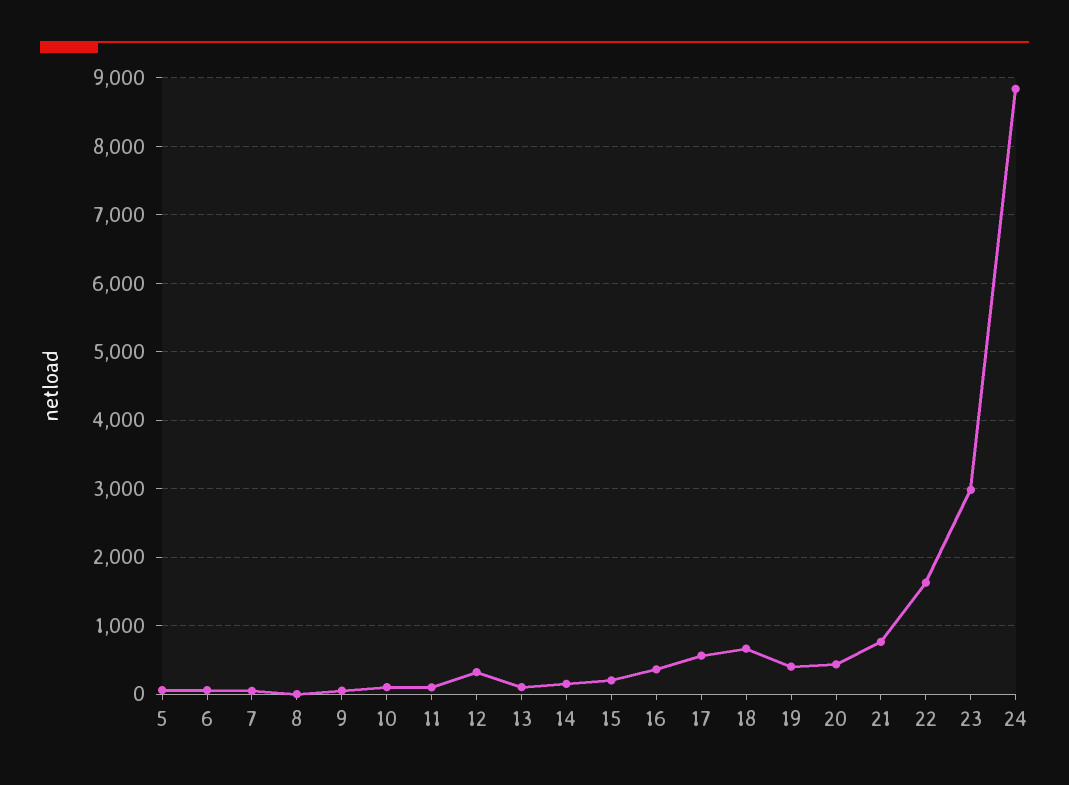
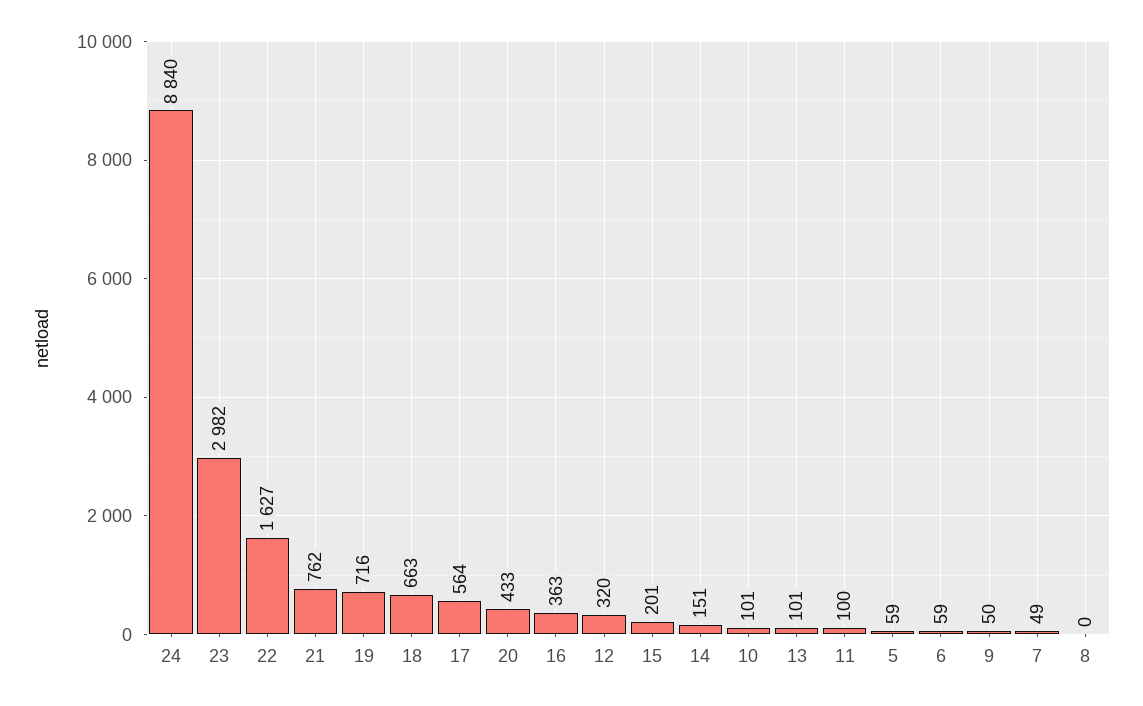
19: 400 -> 716

